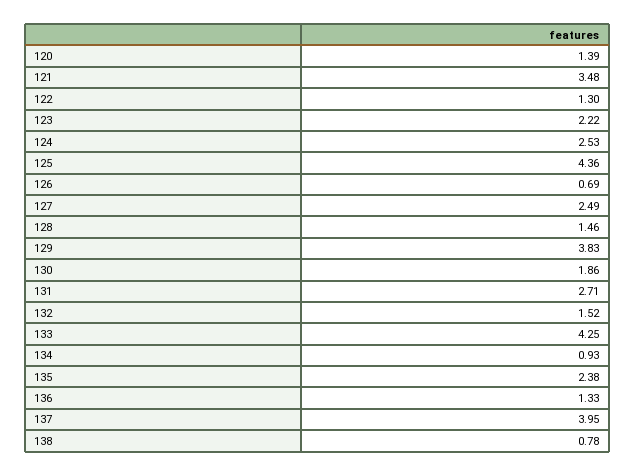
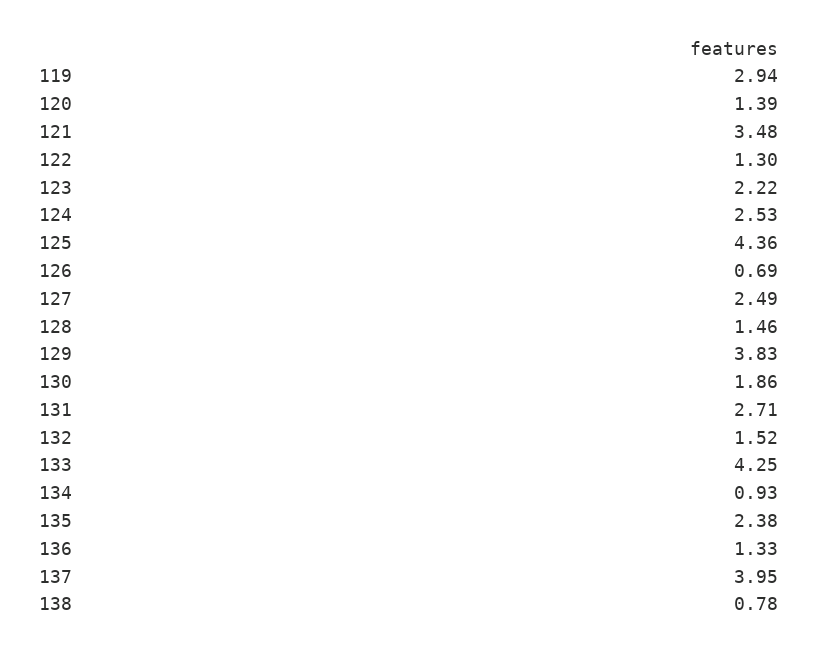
119: none -> 2.94

